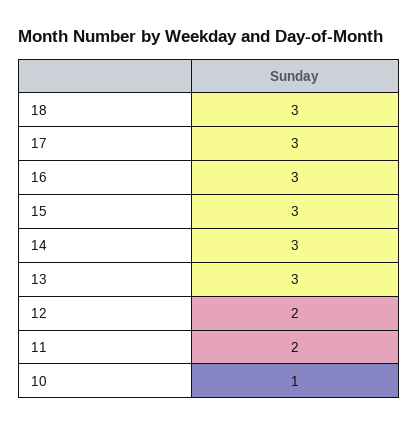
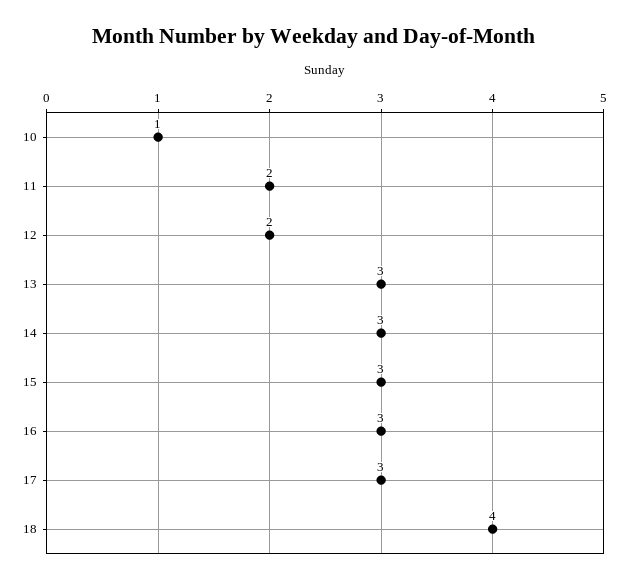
18: 3 -> 4

